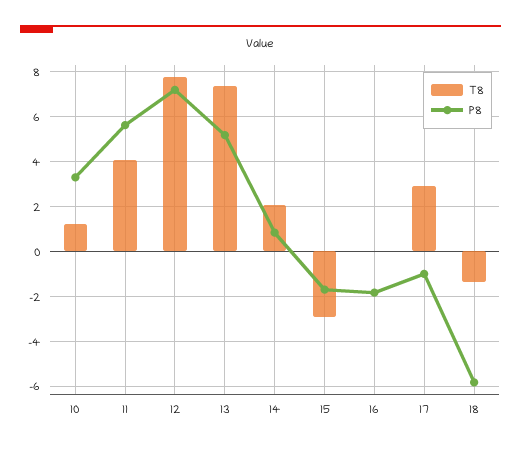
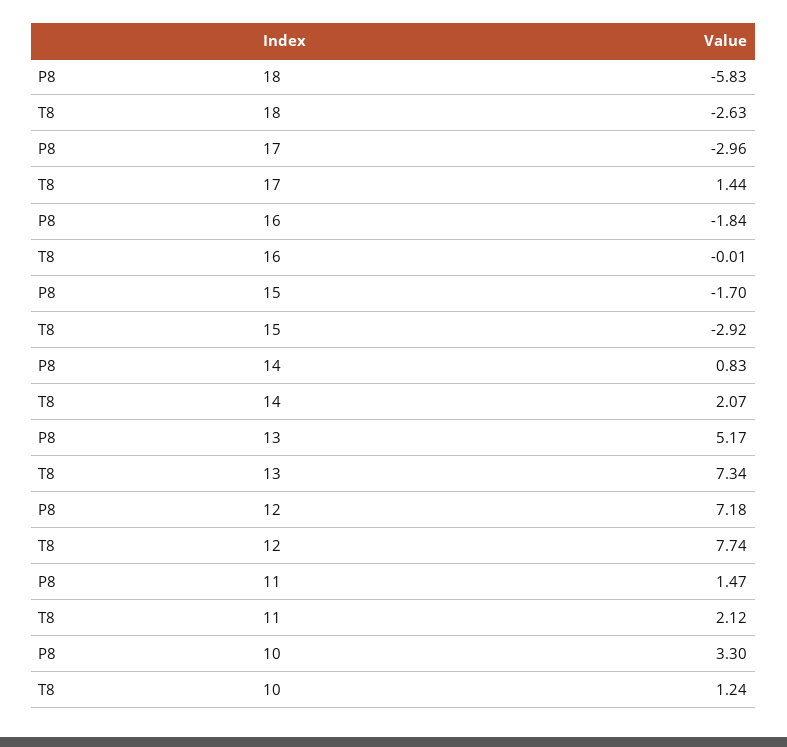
T8, 11: 4 -> 2.12
P8, 11: 5.5 -> 1.47
T8, 17: 3 -> 1.44
P8, 17: -1 -> -2.96
T8, 18: -1.5 -> -2.63

